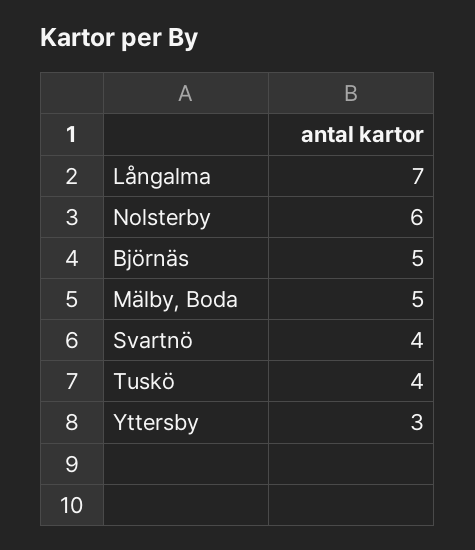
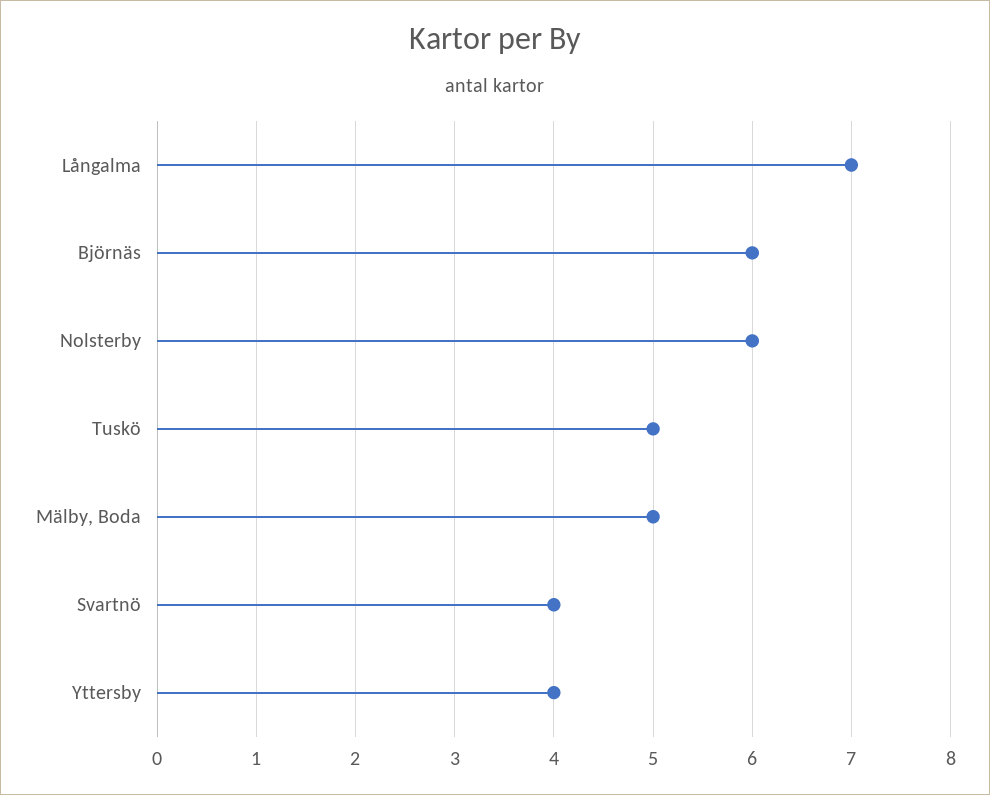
Björnäs: 5 -> 6
Tuskö: 4 -> 5
Yttersby: 3 -> 4

